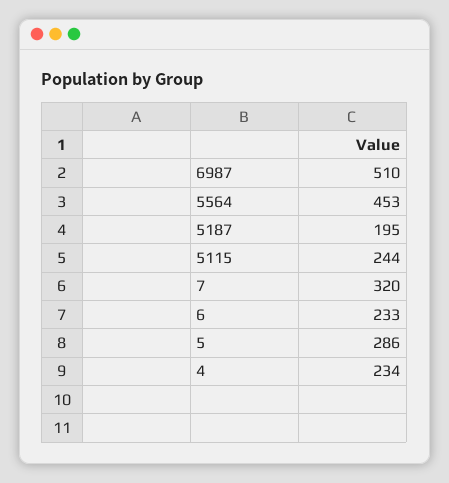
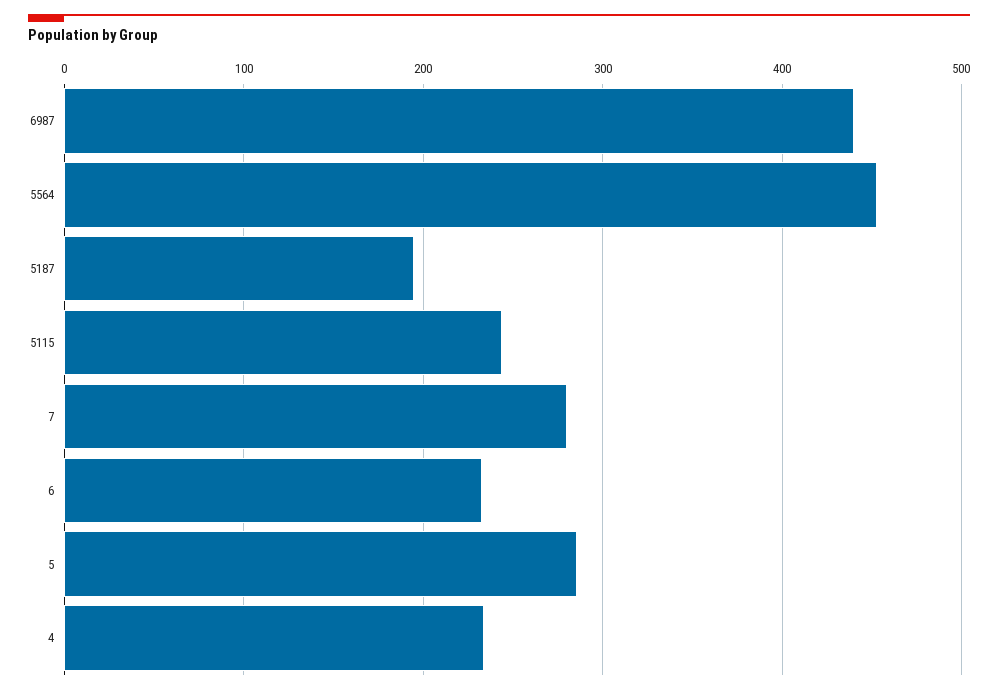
6987: 510 -> 440
7: 320 -> 280

